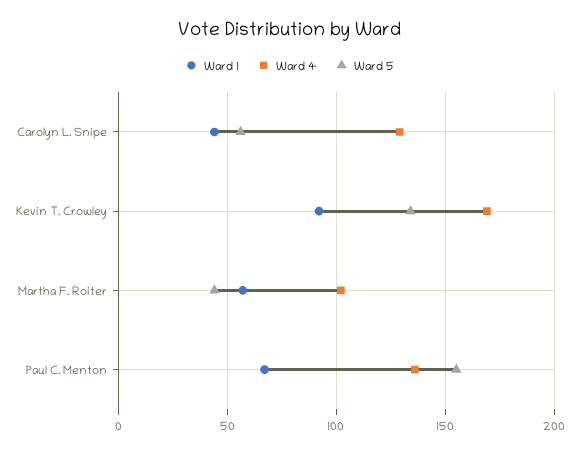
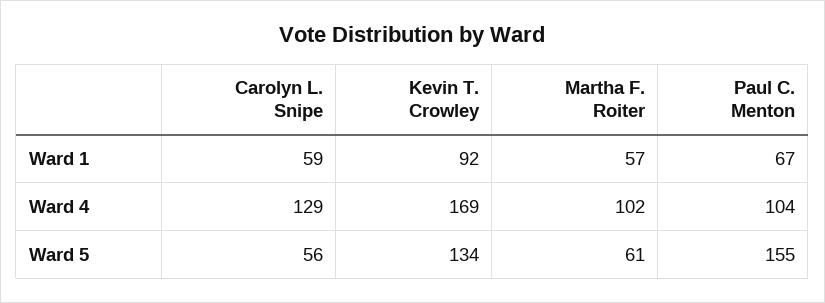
Ward 1, Carolyn L. Snipe: 45 -> 59
Ward 5, Martha F. Roiter: 45 -> 61
Ward 4, Paul C. Menton: 135 -> 104

